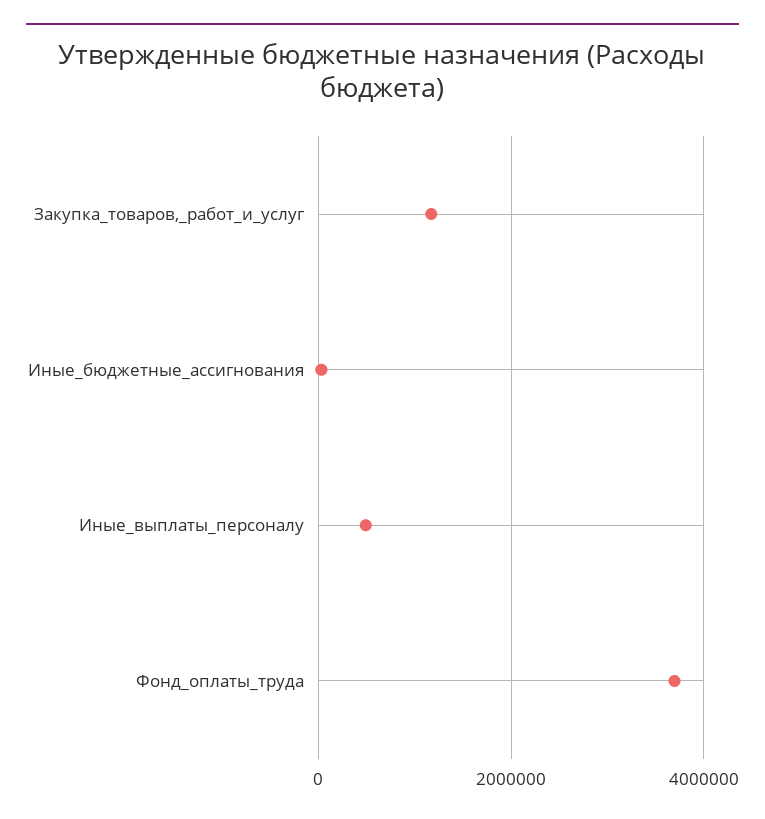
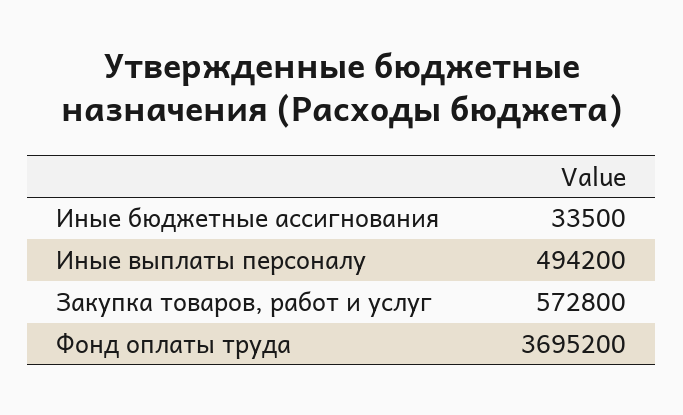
Закупка_товаров,_работ_и_услуг: 1200000 -> 572800

